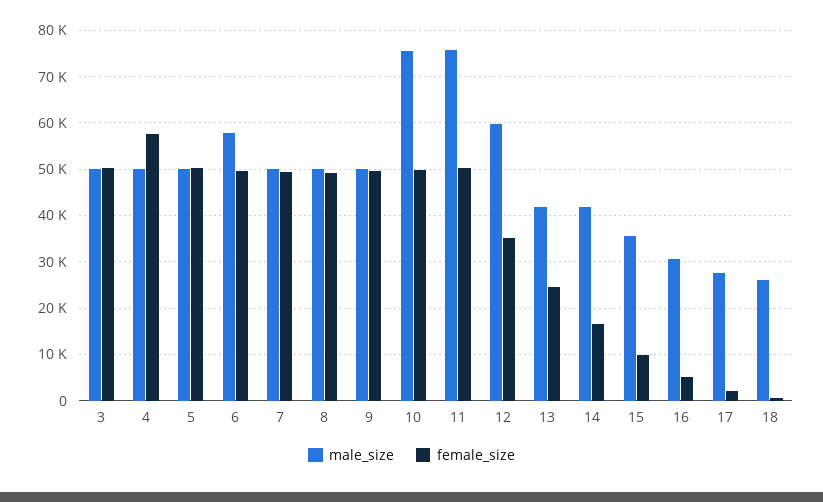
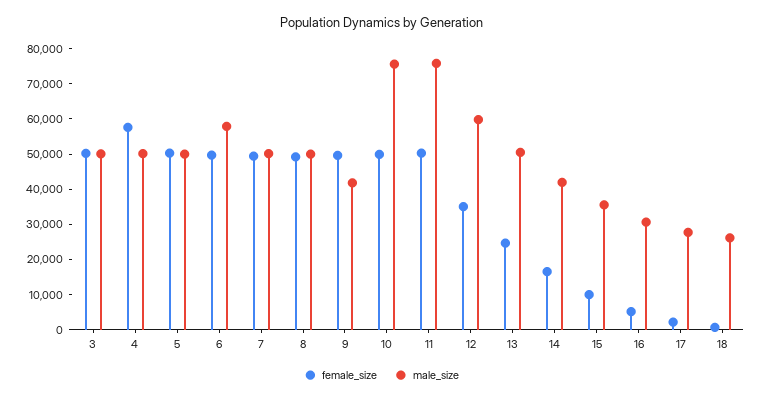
male_size, 9: 50000 -> 42500
male_size, 13: 42000 -> 50000

